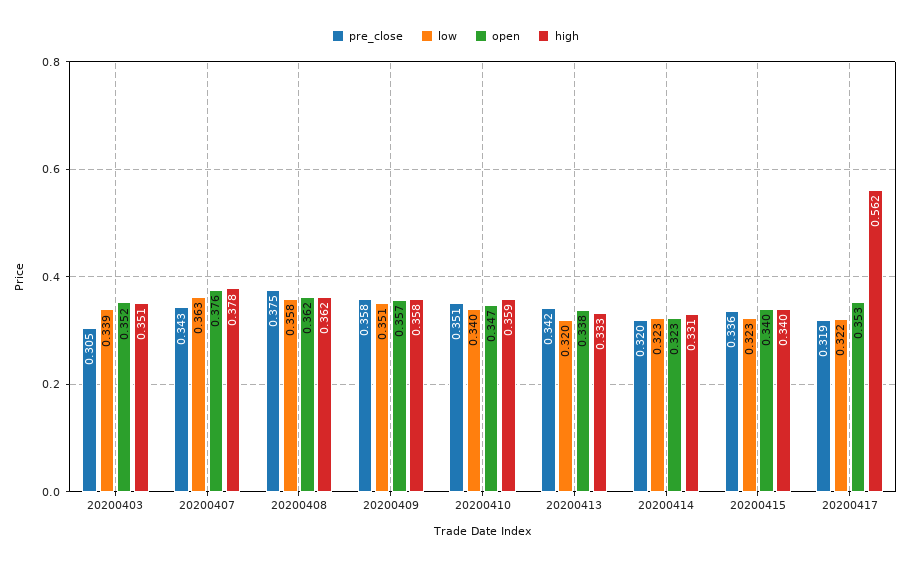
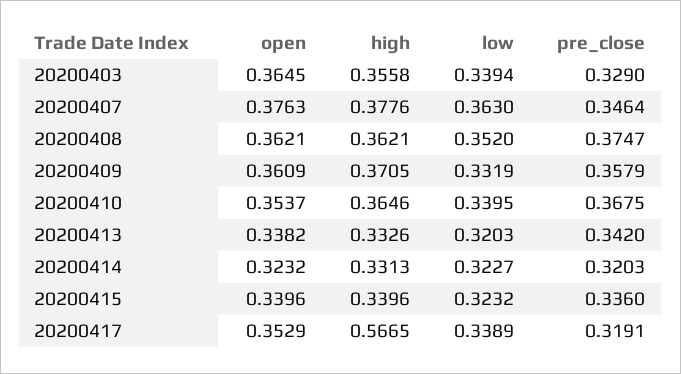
pre_close, 20200403: 0.305 -> 0.329
open, 20200403: 0.352 -> 0.3645
high, 20200403: 0.351 -> 0.3558
pre_close, 20200407: 0.343 -> 0.3464
low, 20200408: 0.358 -> 0.352
low, 20200409: 0.351 -> 0.3319
open, 20200409: 0.357 -> 0.3609
high, 20200409: 0.358 -> 0.3705
pre_close, 20200410: 0.351 -> 0.3675
open, 20200410: 0.347 -> 0.3537
high, 20200410: 0.359 -> 0.3646
low, 20200417: 0.322 -> 0.3389
high, 20200417: 0.562 -> 0.5665

